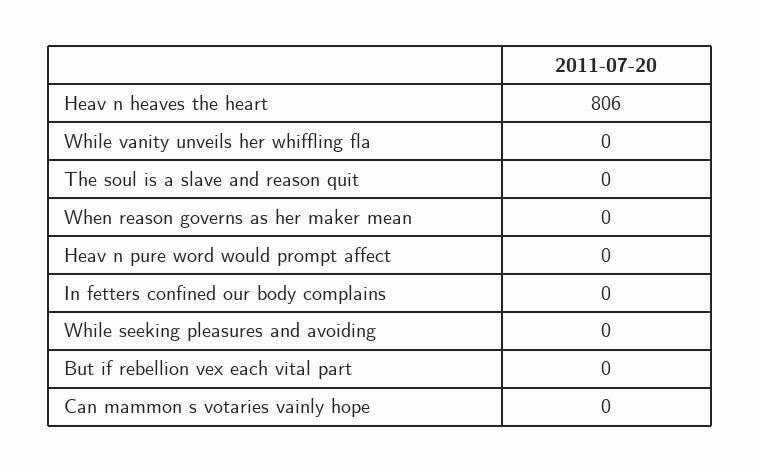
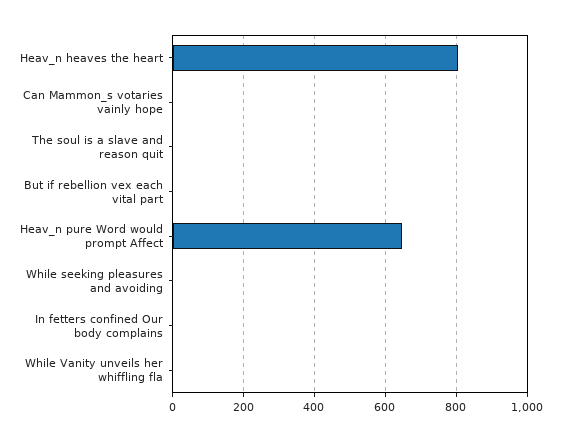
When reason governs as her maker mean: 0 -> none
Heav n pure word would prompt affect: 0 -> 640

